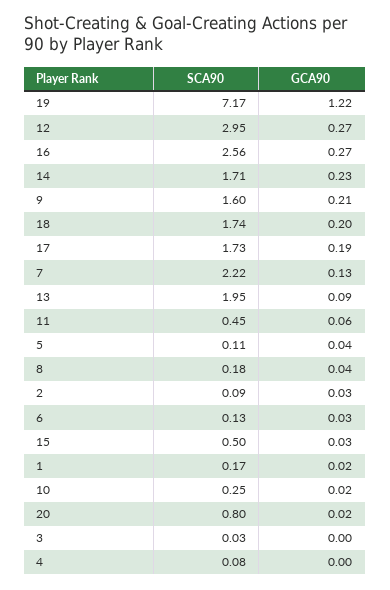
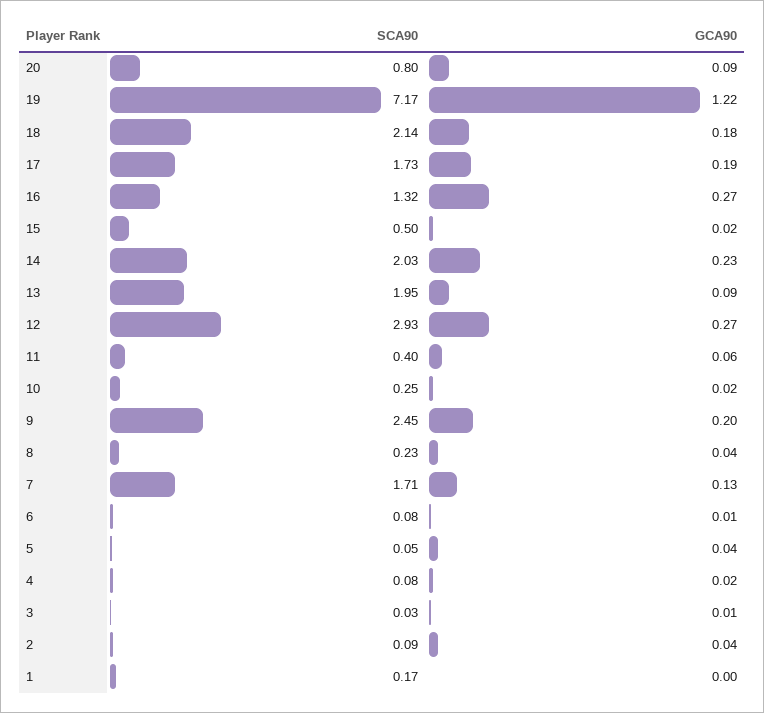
SCA90, 12: 2.95 -> 2.93
SCA90, 16: 2.56 -> 1.32
SCA90, 14: 1.71 -> 2.03
SCA90, 9: 1.6 -> 2.45
GCA90, 9: 0.21 -> 0.2
SCA90, 18: 1.74 -> 2.14
GCA90, 18: 0.2 -> 0.18
SCA90, 7: 2.22 -> 1.71
SCA90, 11: 0.45 -> 0.4
SCA90, 5: 0.11 -> 0.05
SCA90, 8: 0.18 -> 0.23
GCA90, 2: 0.03 -> 0.04
SCA90, 6: 0.13 -> 0.08
GCA90, 6: 0.03 -> 0.01
GCA90, 15: 0.03 -> 0.02
GCA90, 1: 0.02 -> 0
GCA90, 20: 0.02 -> 0.09
GCA90, 3: 0 -> 0.01
GCA90, 4: 0 -> 0.02

